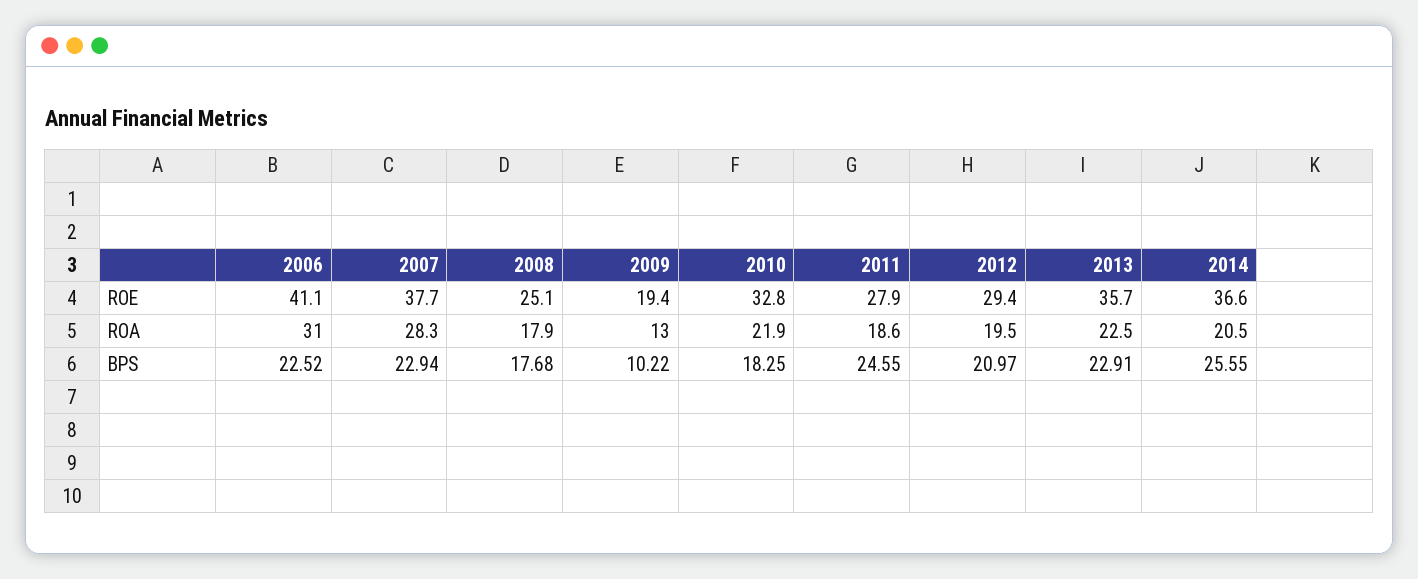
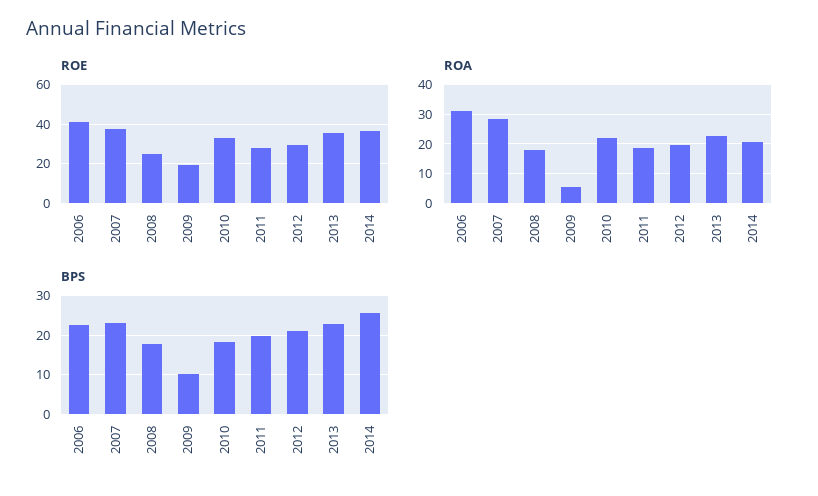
ROA, 2009: 13 -> 5
BPS, 2011: 24.55 -> 20

